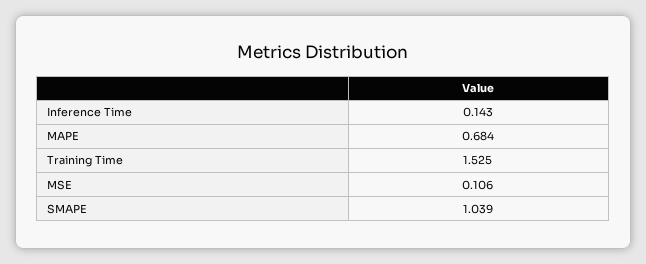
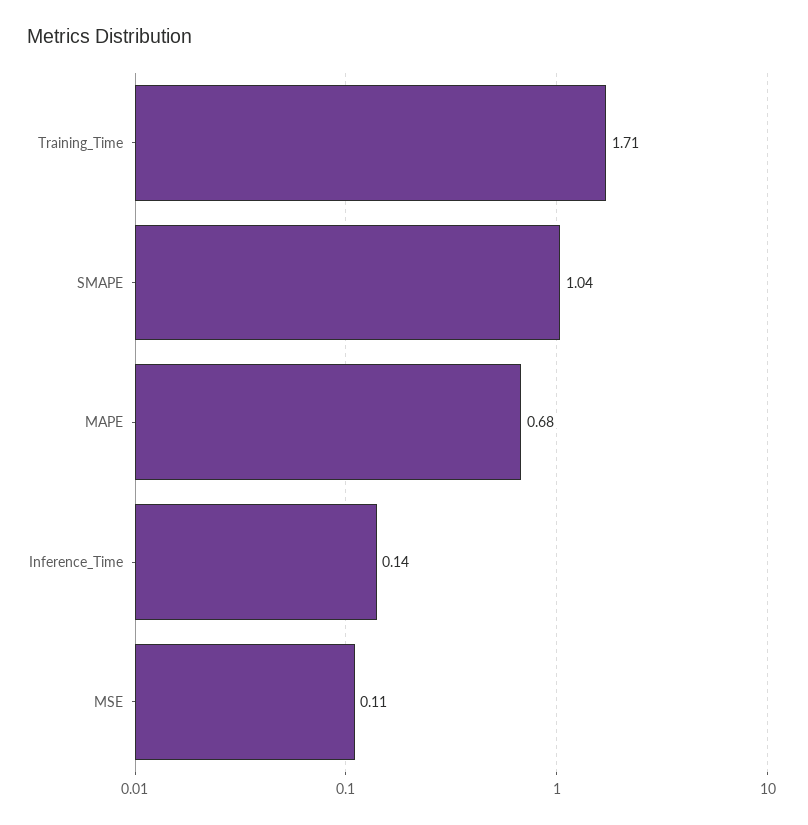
Training Time: 1.525 -> 1.71

